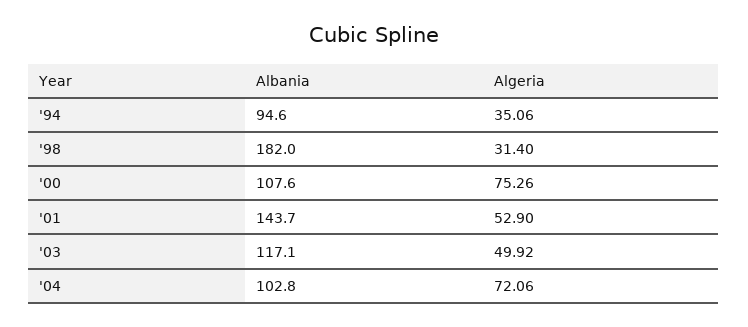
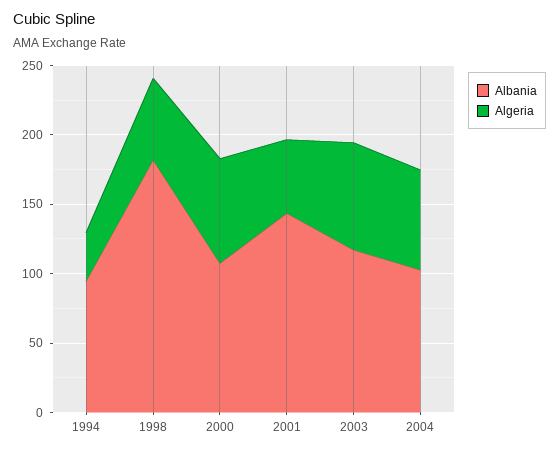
Algeria, '98: 31.4 -> 60
Algeria, '03: 49.92 -> 80

